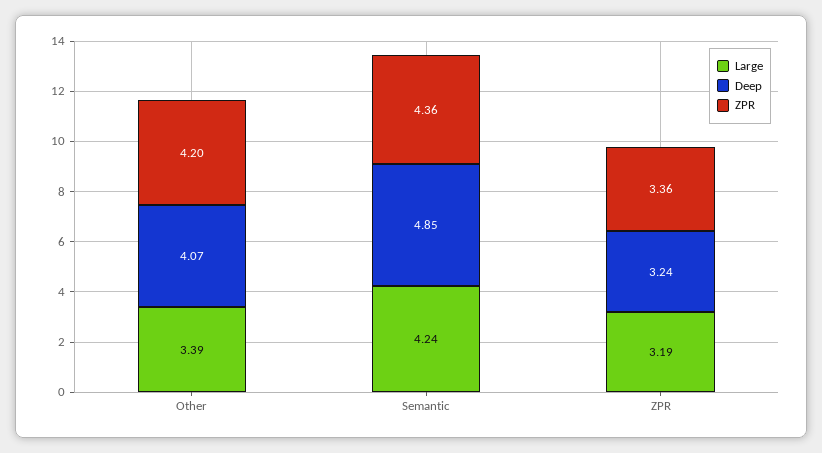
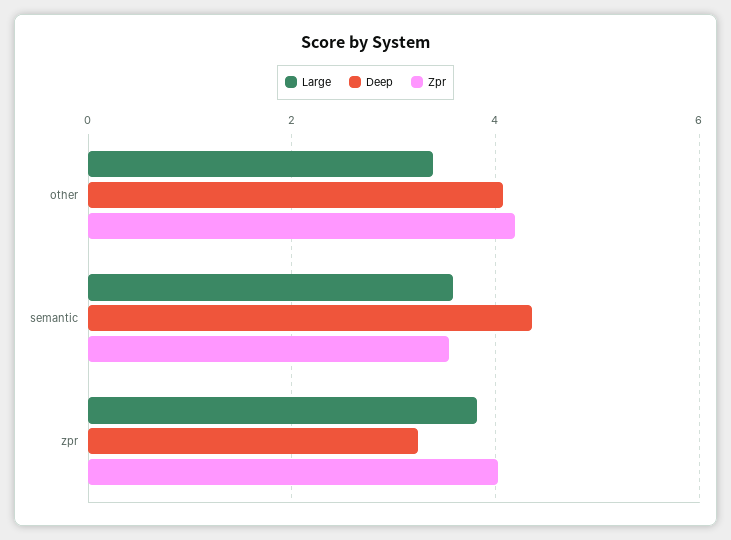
Large, Semantic: 4.24 -> 3.6
Deep, Semantic: 4.85 -> 4.4
ZPR, Semantic: 4.36 -> 3.6
Large, ZPR: 3.19 -> 3.8
ZPR, ZPR: 3.36 -> 4

